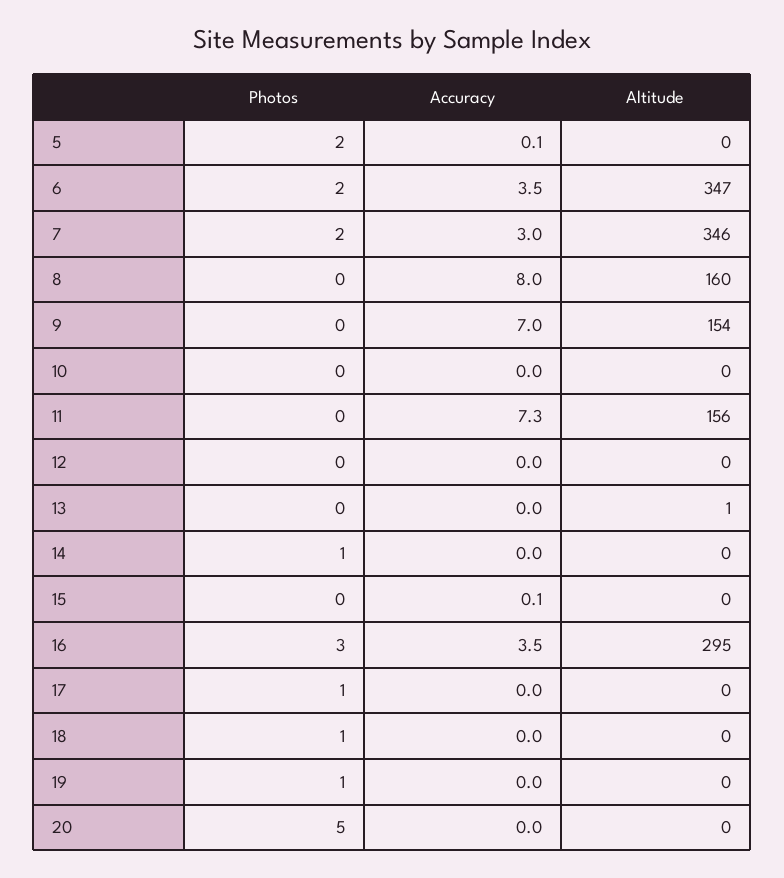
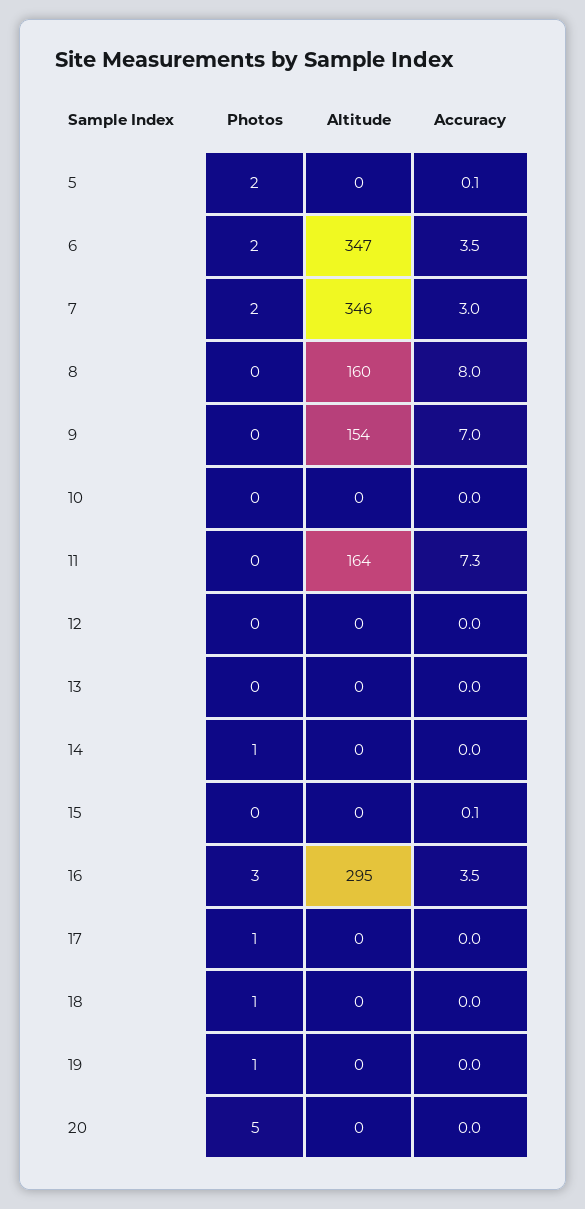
Altitude, 11: 156 -> 164
Altitude, 13: 1 -> 0

